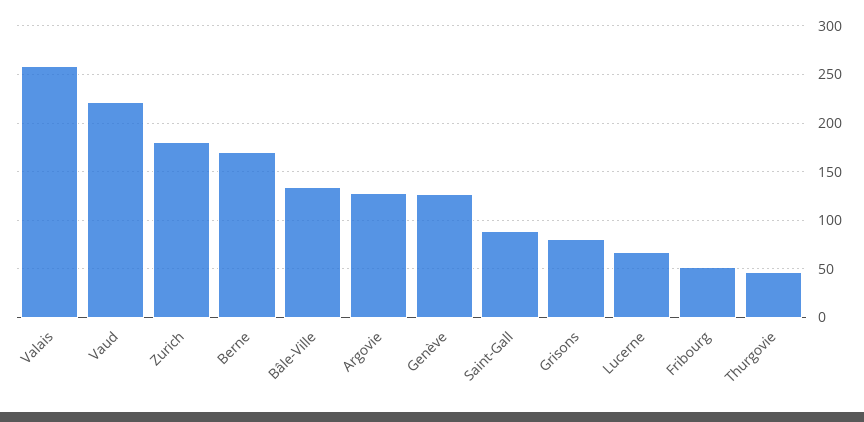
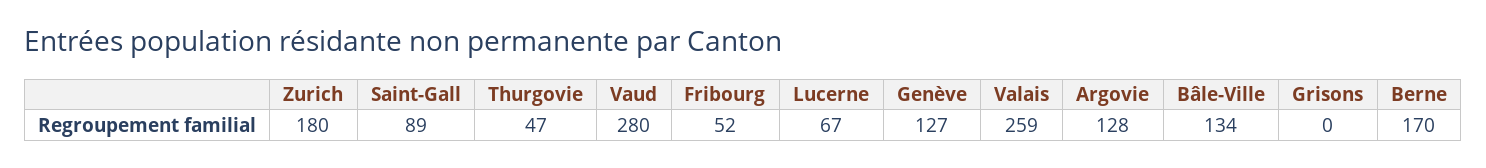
Vaud: 220 -> 280
Grisons: 80 -> 0

